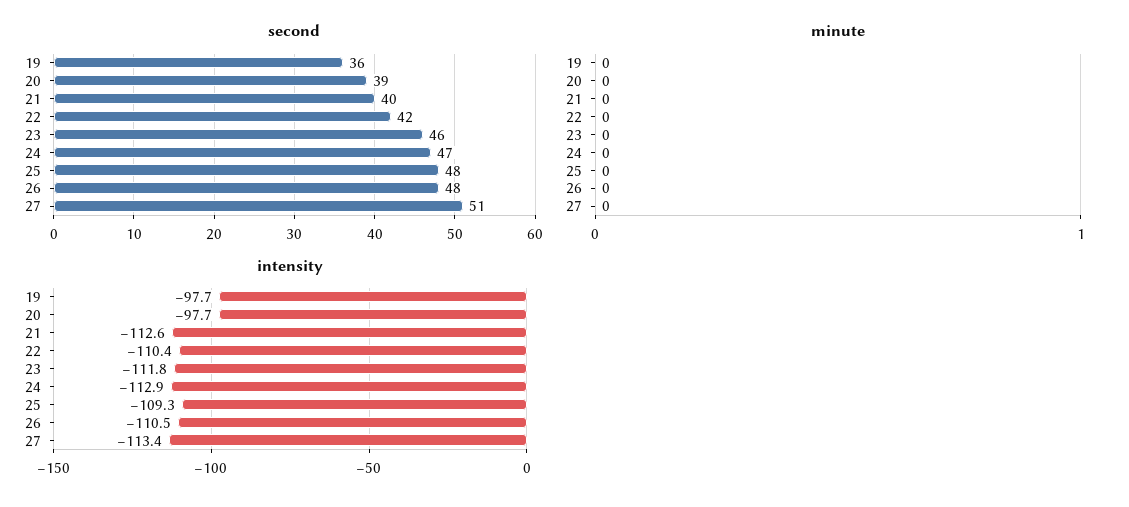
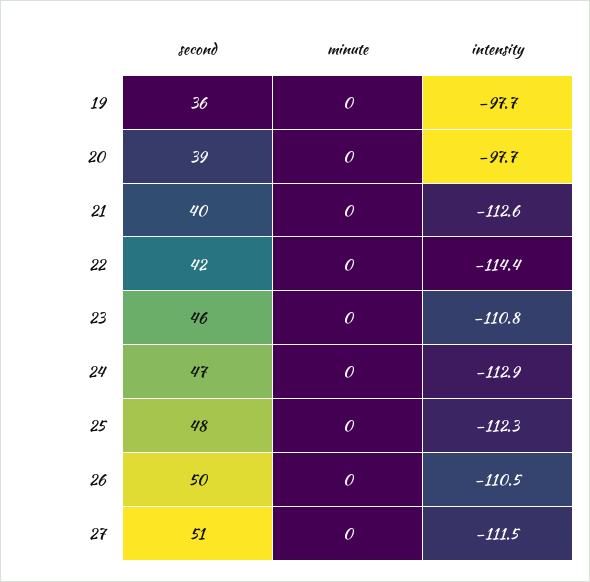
second, 26: 48 -> 50
intensity, 22: -110.4 -> -114.4
intensity, 23: -111.8 -> -110.8
intensity, 25: -109.3 -> -112.3
intensity, 27: -113.4 -> -111.5

